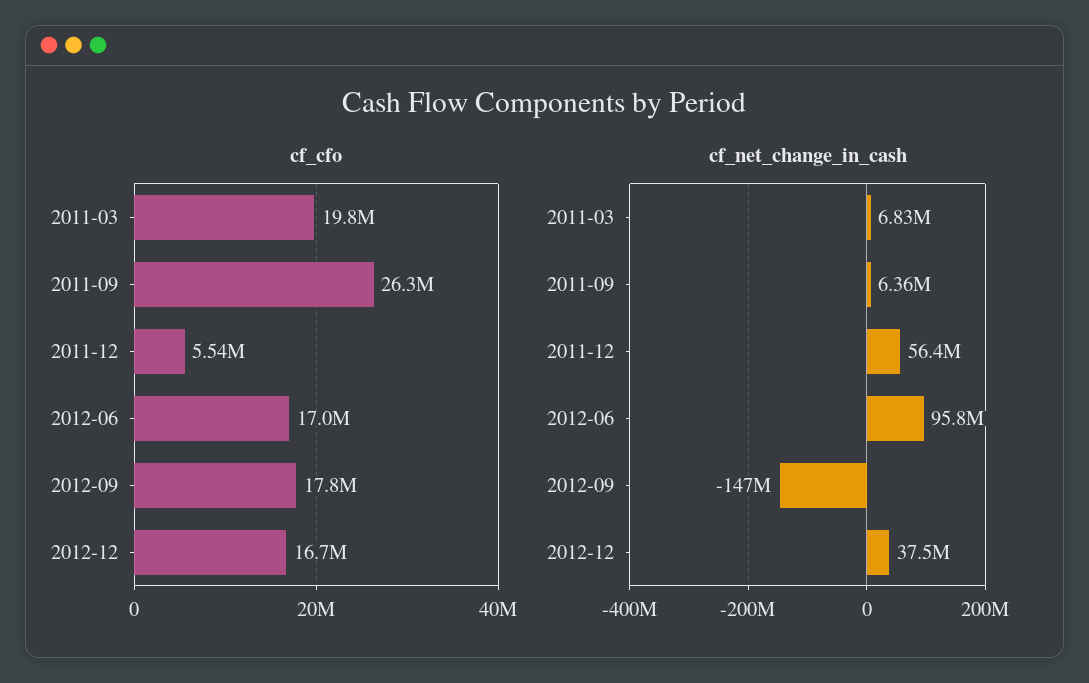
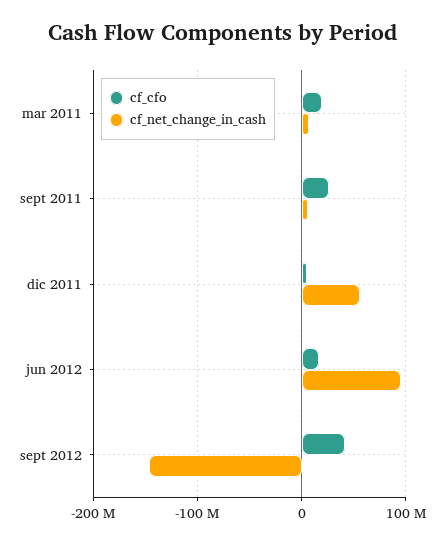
cf_cfo, 2012-09: 17800000 -> 40000000
cf_cfo, 2012-12: 16700000 -> none
cf_net_change_in_cash, 2012-12: 37500000 -> none

